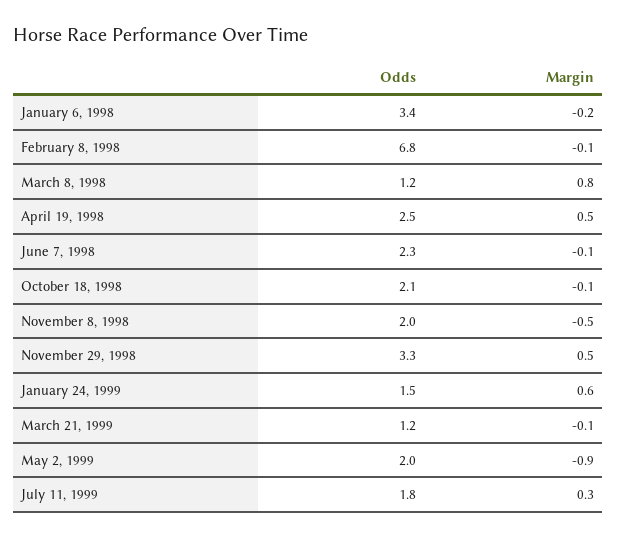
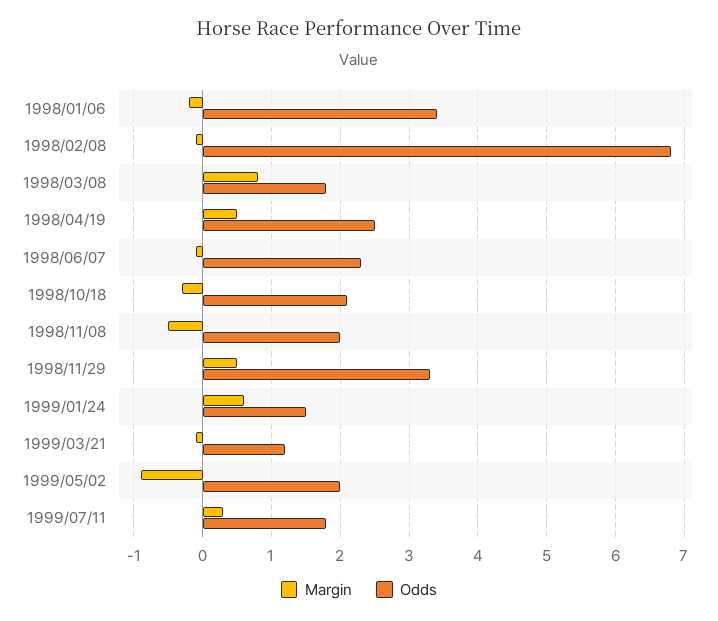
Odds, March 8, 1998: 1.2 -> 1.8
Margin, October 18, 1998: -0.1 -> -0.3

